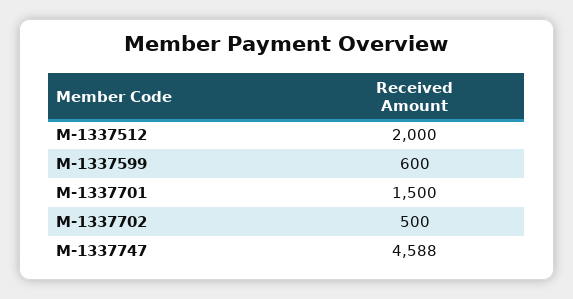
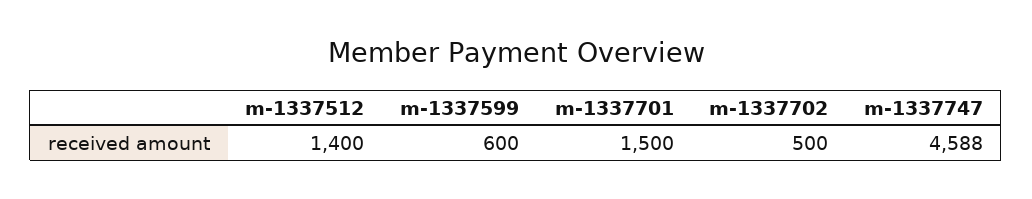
M-1337512: 2000 -> 1400

